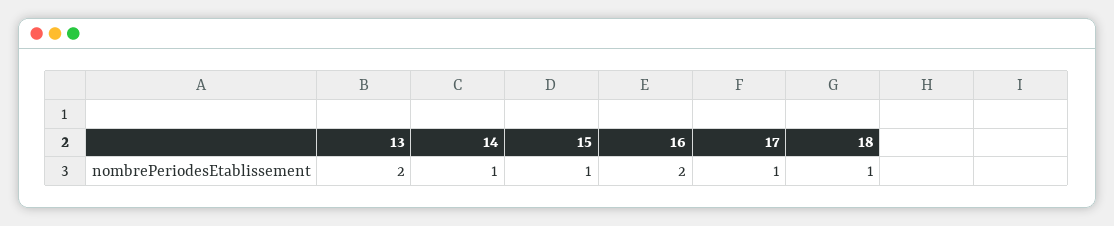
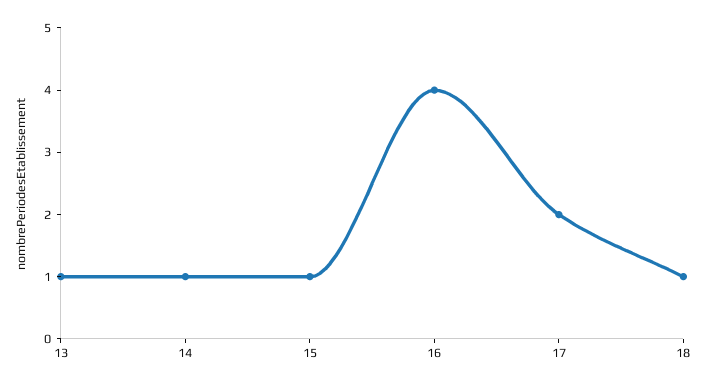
13: 2 -> 1
16: 2 -> 4
17: 1 -> 2

